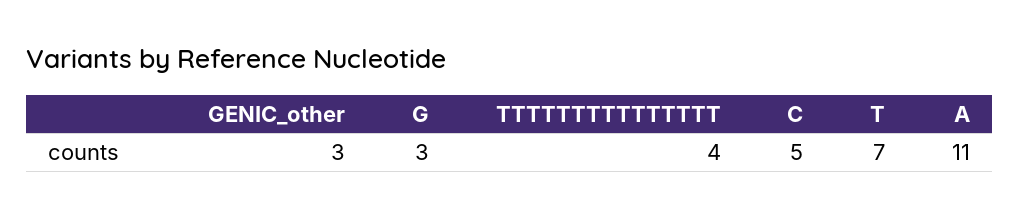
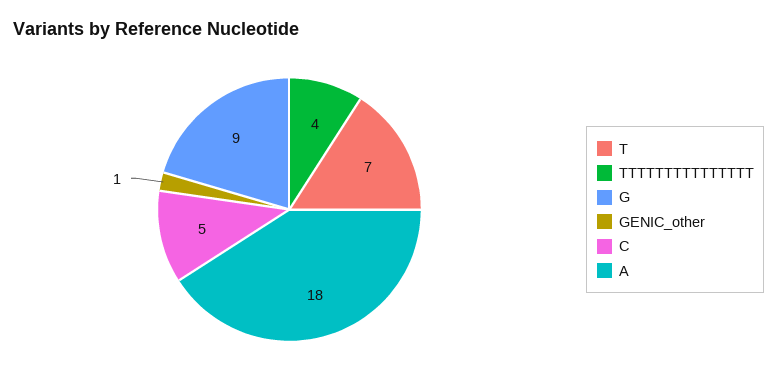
GENIC_other: 3 -> 1
G: 3 -> 9
A: 11 -> 18

